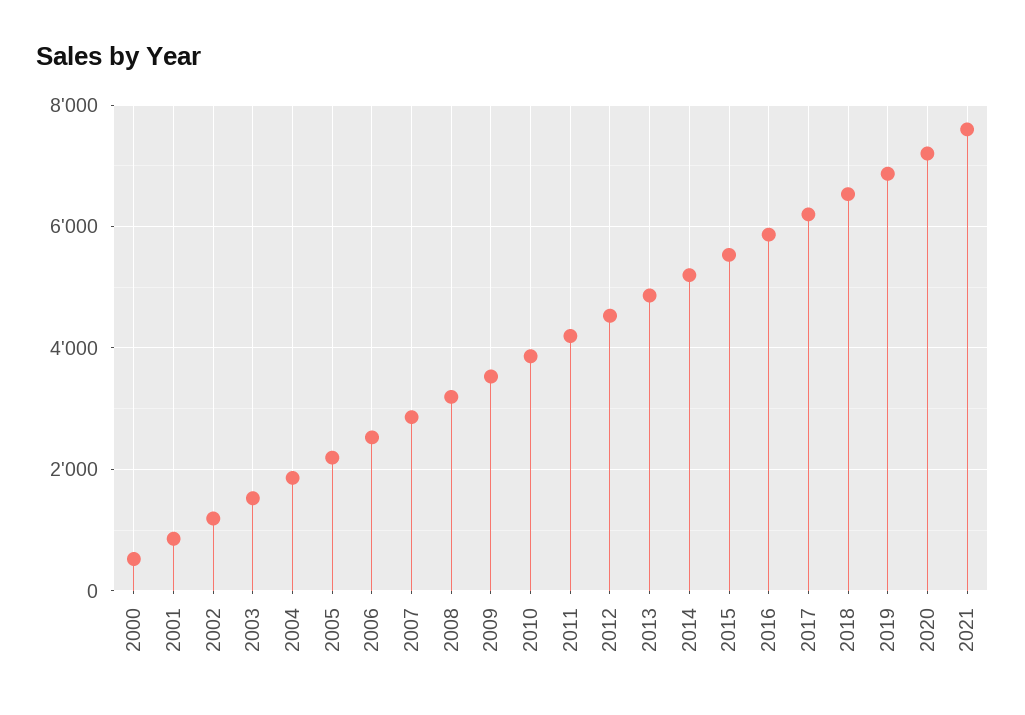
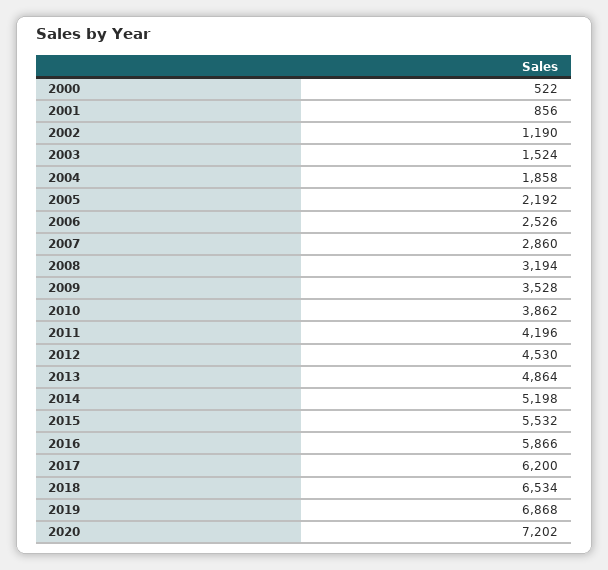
2021: 7600 -> none

